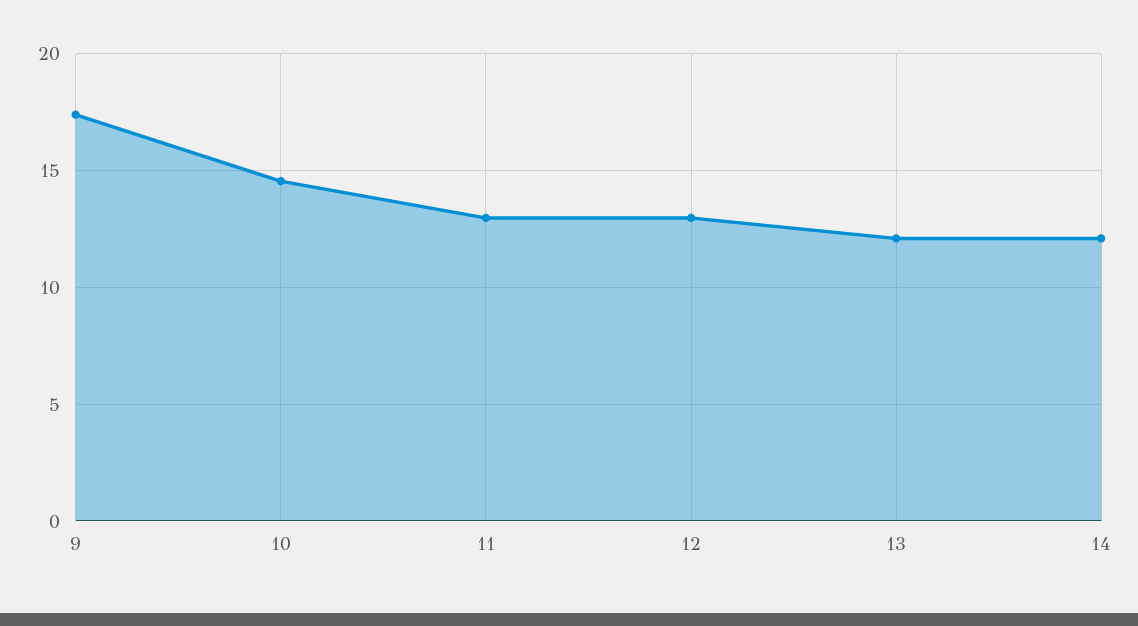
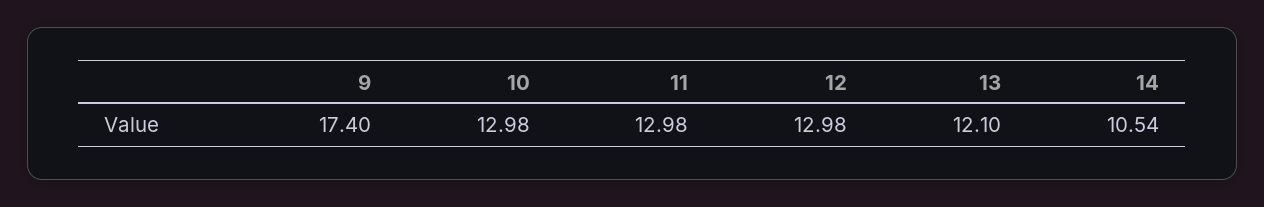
10: 14.5 -> 12.98
14: 12 -> 10.54

